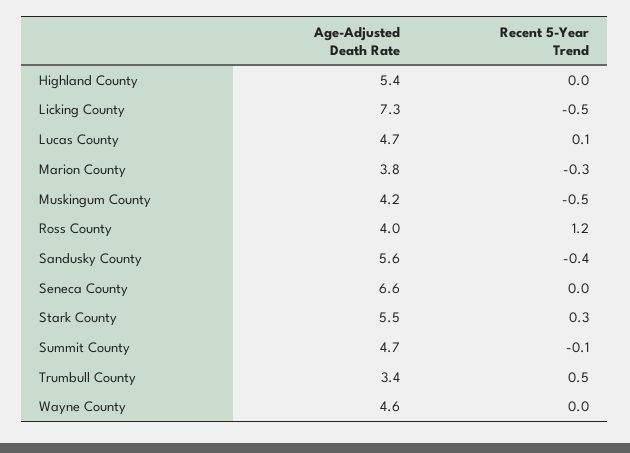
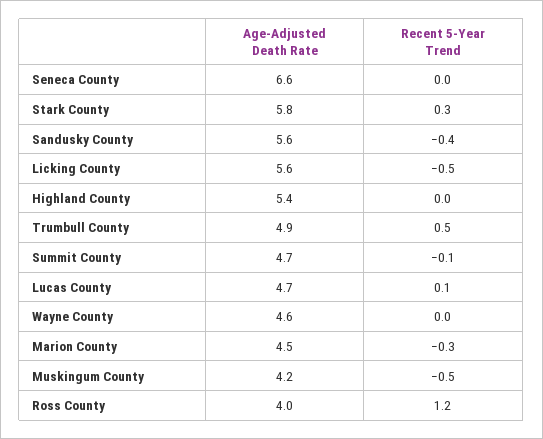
Age-Adjusted Death Rate, Licking County: 7.3 -> 5.6
Age-Adjusted Death Rate, Marion County: 3.8 -> 4.5
Age-Adjusted Death Rate, Stark County: 5.5 -> 5.8
Age-Adjusted Death Rate, Trumbull County: 3.4 -> 4.9

